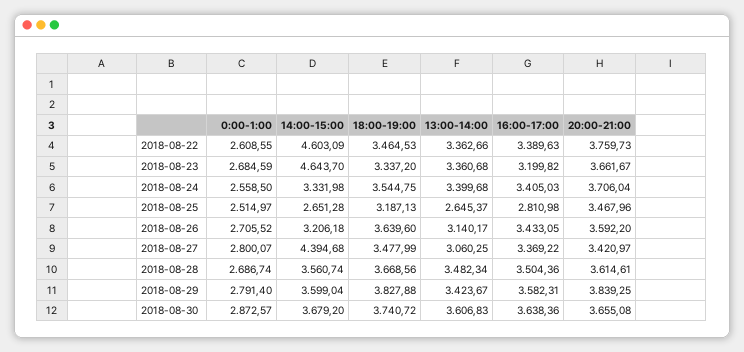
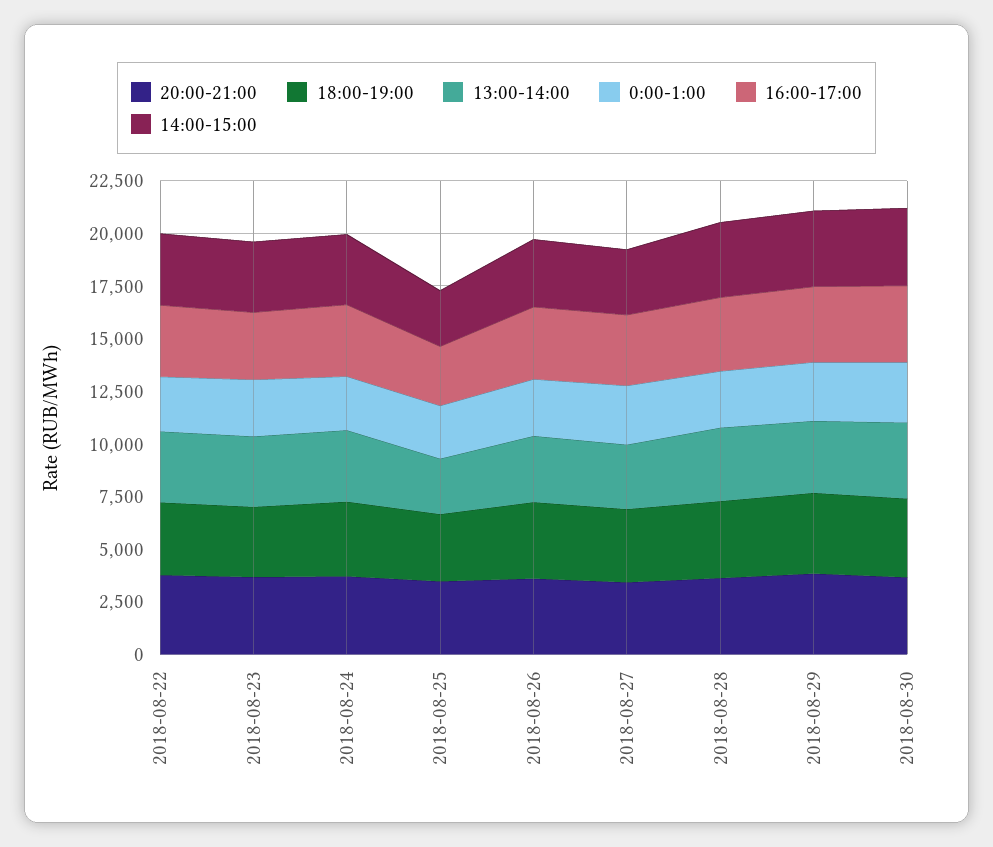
14:00-15:00, 2018-08-22: 4603.09 -> 3500
14:00-15:00, 2018-08-23: 4643.7 -> 3500
14:00-15:00, 2018-08-27: 4394.68 -> 3000

